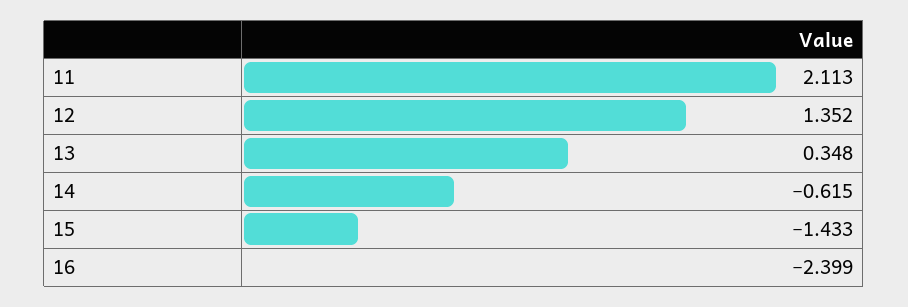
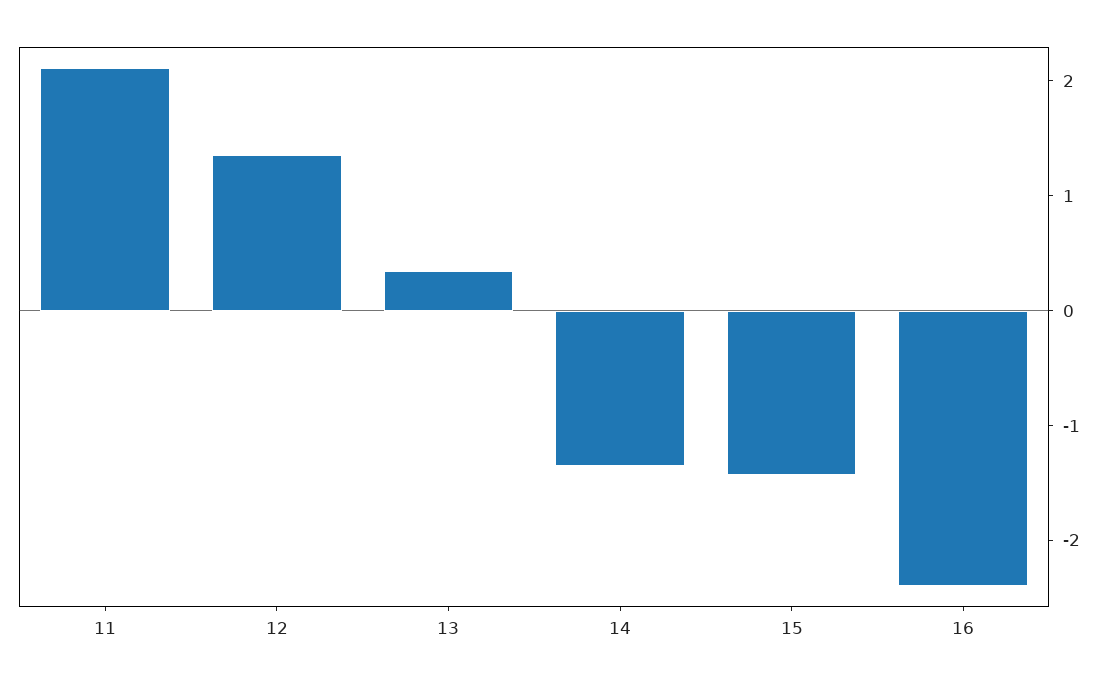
14: -0.615 -> -1.4

